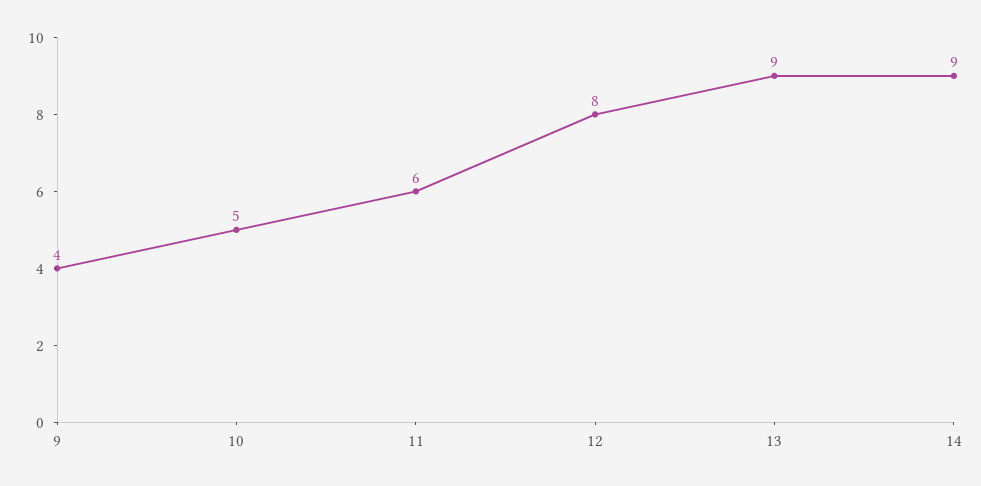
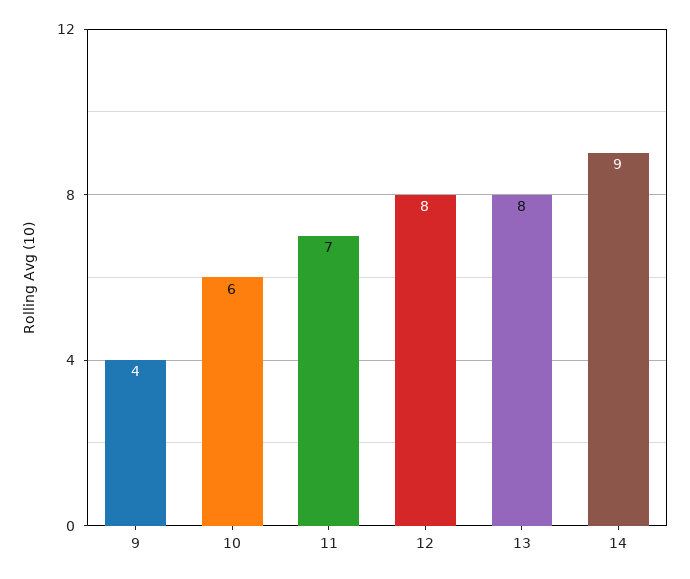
10: 5 -> 6
11: 6 -> 7
13: 9 -> 8

